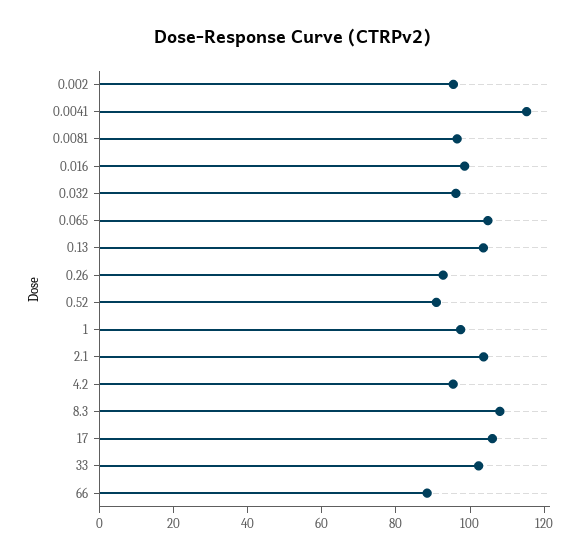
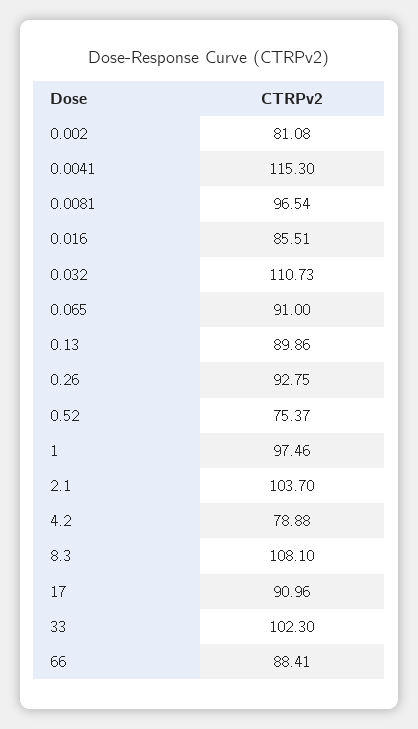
0.002: 95 -> 81.08
0.016: 100 -> 85.51
0.032: 95 -> 110.73
0.065: 105 -> 91
0.13: 105 -> 89.86
0.52: 90 -> 75.37
4.2: 95 -> 78.88
17: 105 -> 90.96

